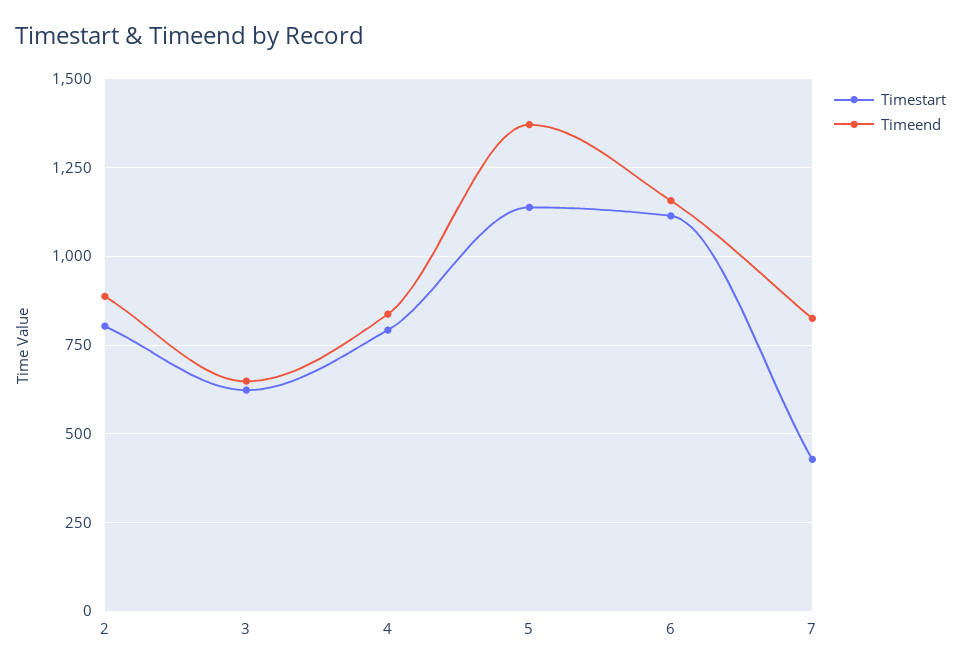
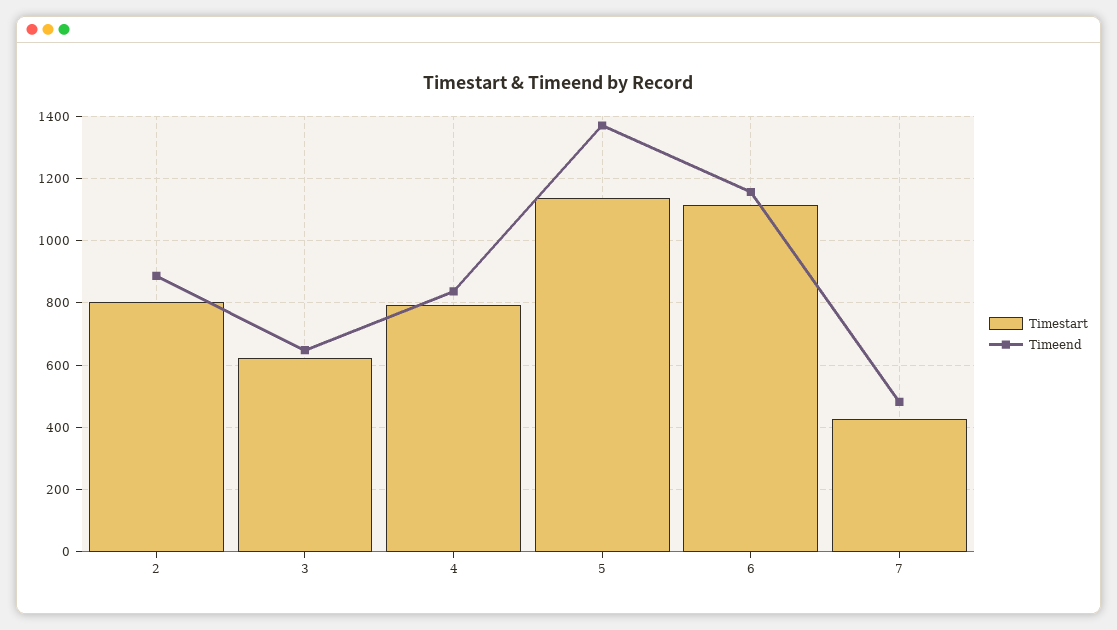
Timeend, 7: 825 -> 480

